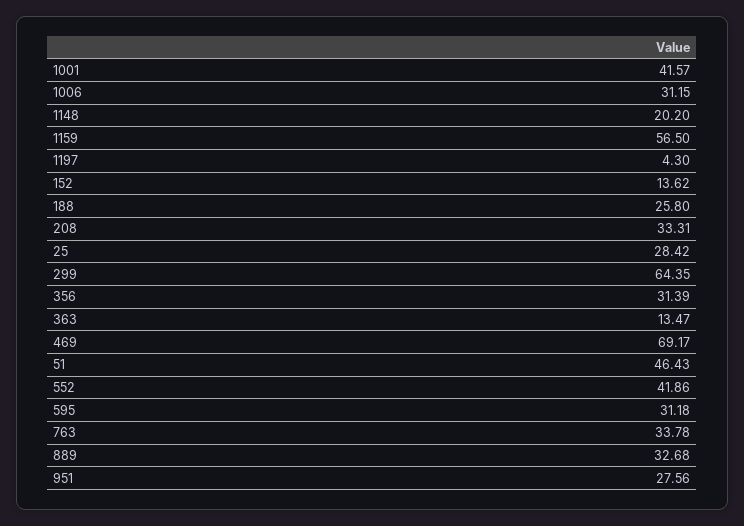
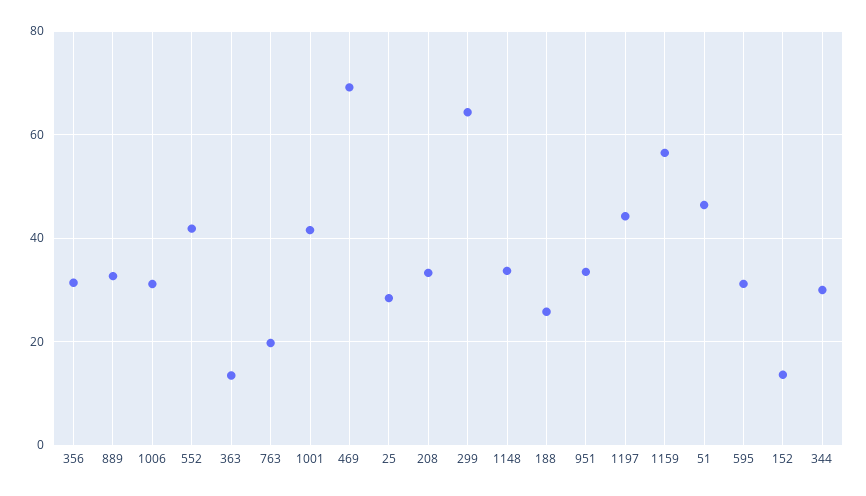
1148: 20.2 -> 34
1197: 4.3 -> 44
763: 33.78 -> 20
951: 27.56 -> 34
344: none -> 30

